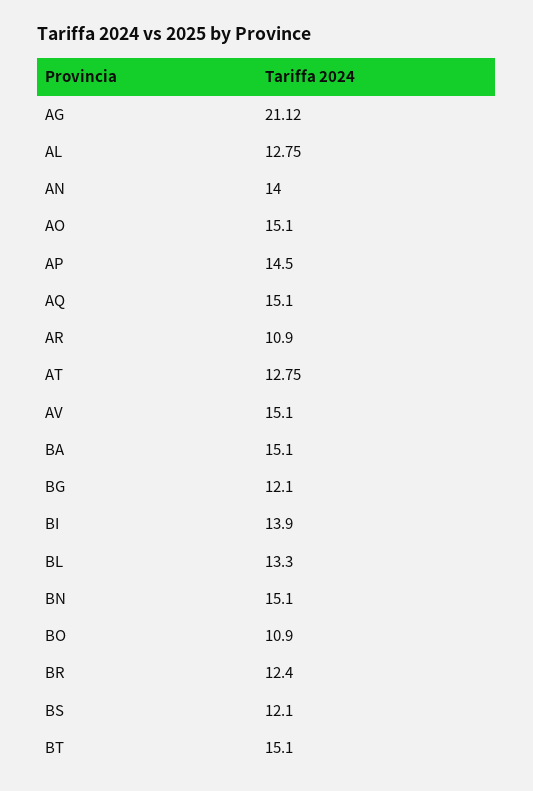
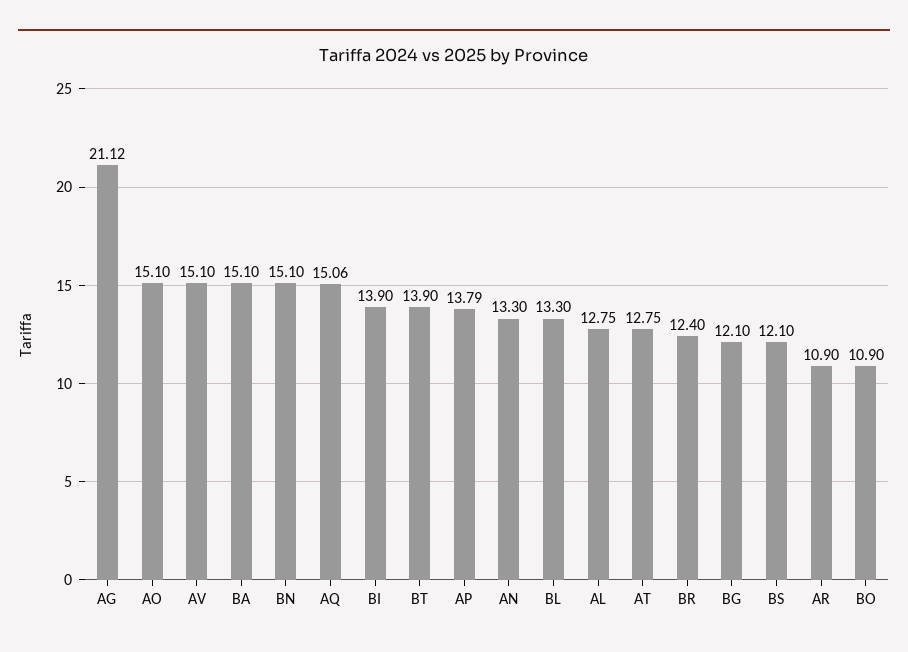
AN: 14 -> 13.3
AP: 14.5 -> 13.79
AQ: 15.1 -> 15.06
BT: 15.1 -> 13.9

